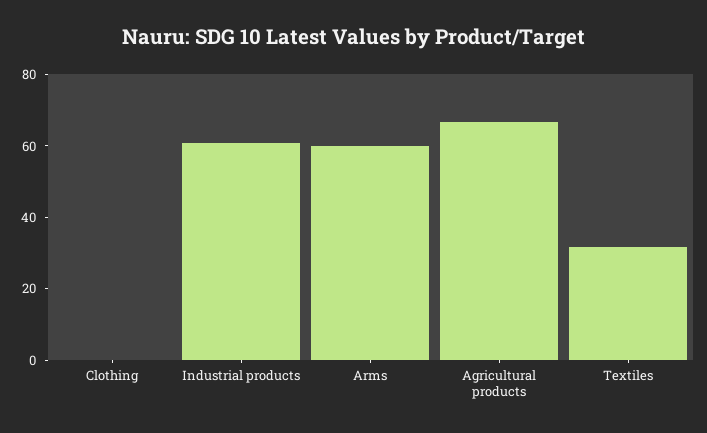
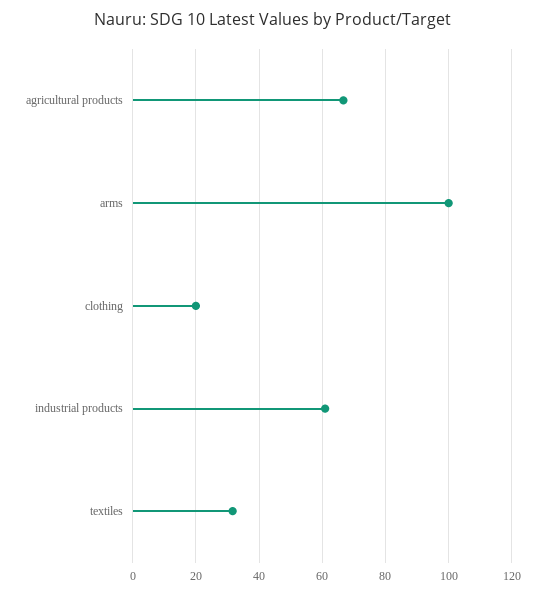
Clothing: 0 -> 20
Arms: 60 -> 100

